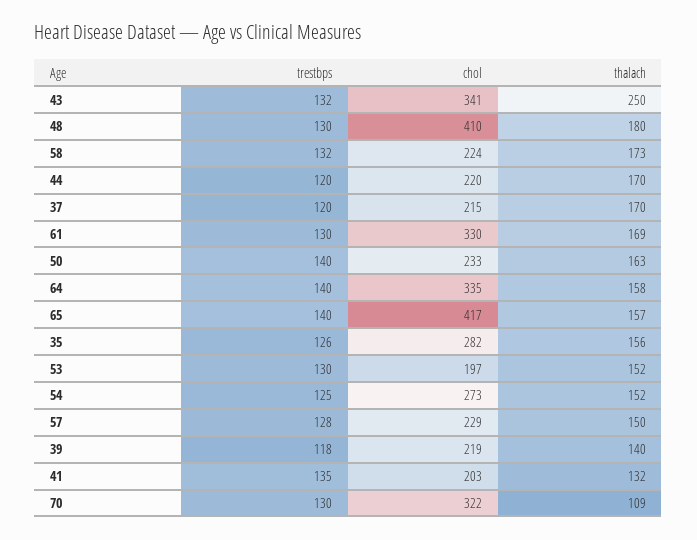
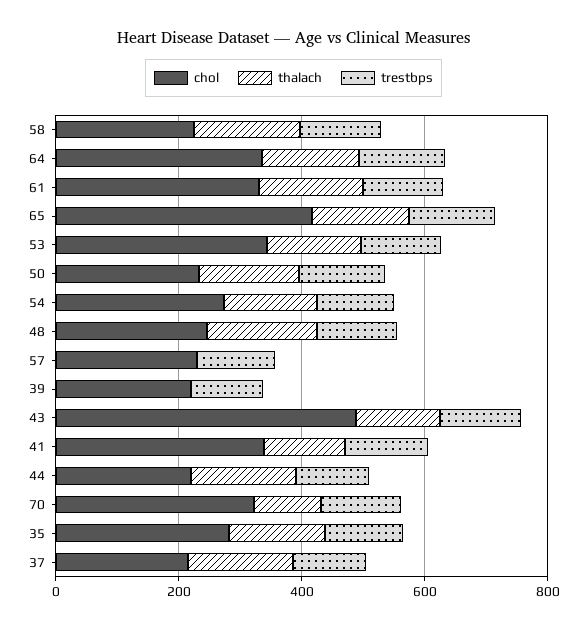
chol, 43: 341 -> 500
thalach, 43: 250 -> 150
chol, 48: 410 -> 250
chol, 53: 197 -> 350
thalach, 57: 150 -> 0
thalach, 39: 140 -> 0
chol, 41: 203 -> 350

